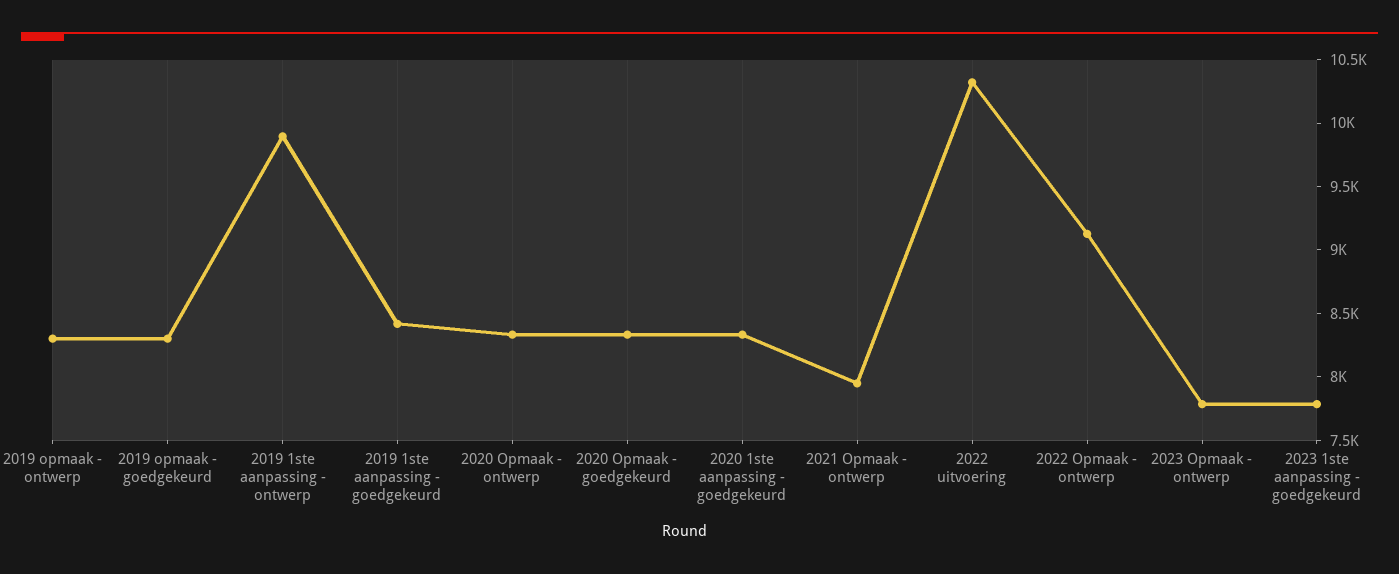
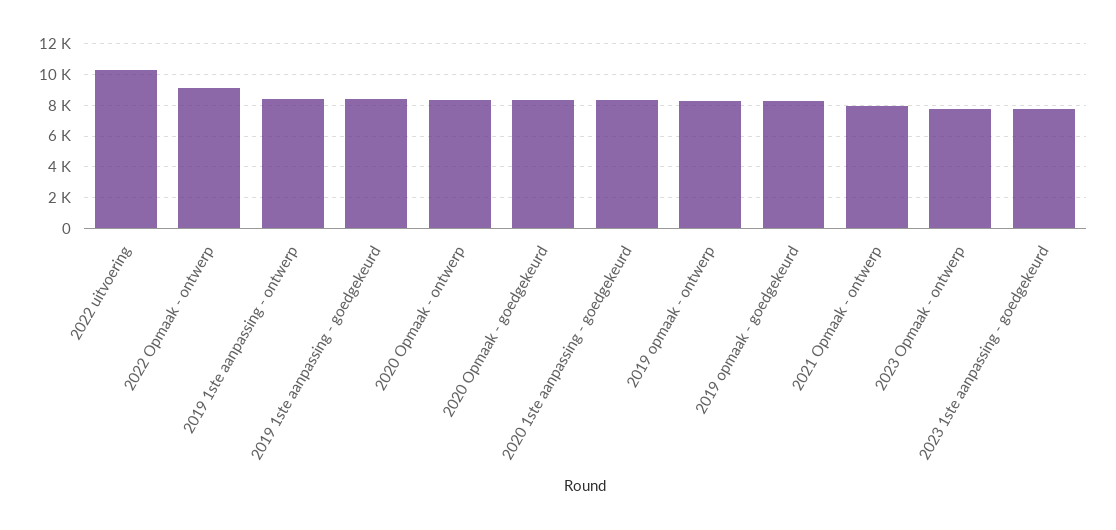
2019 1ste aanpassing - ontwerp: 9900 -> 8500

